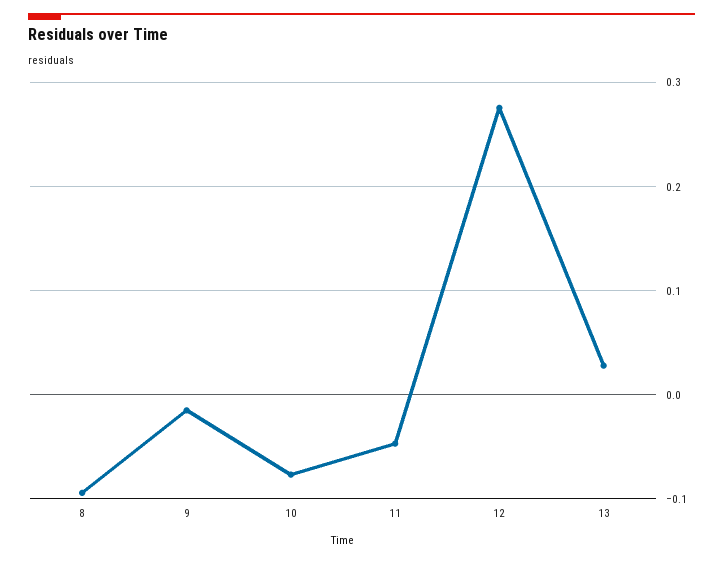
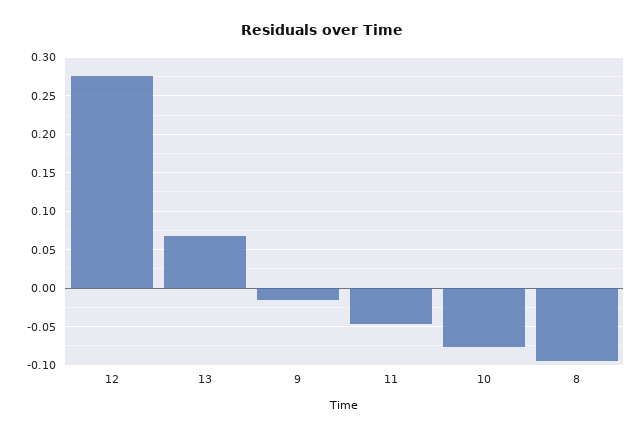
13: 0.03 -> 0.07

